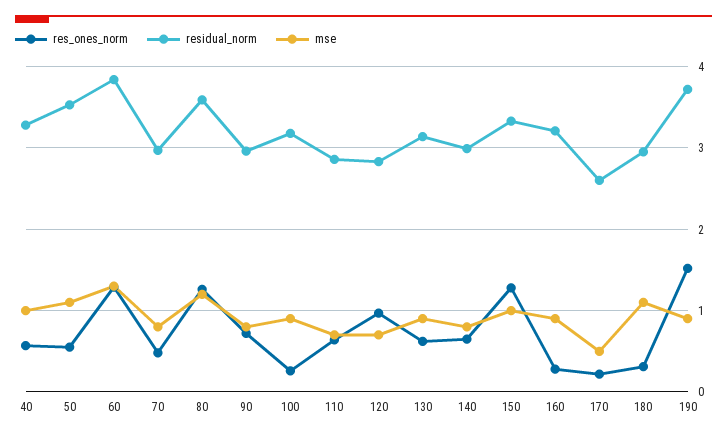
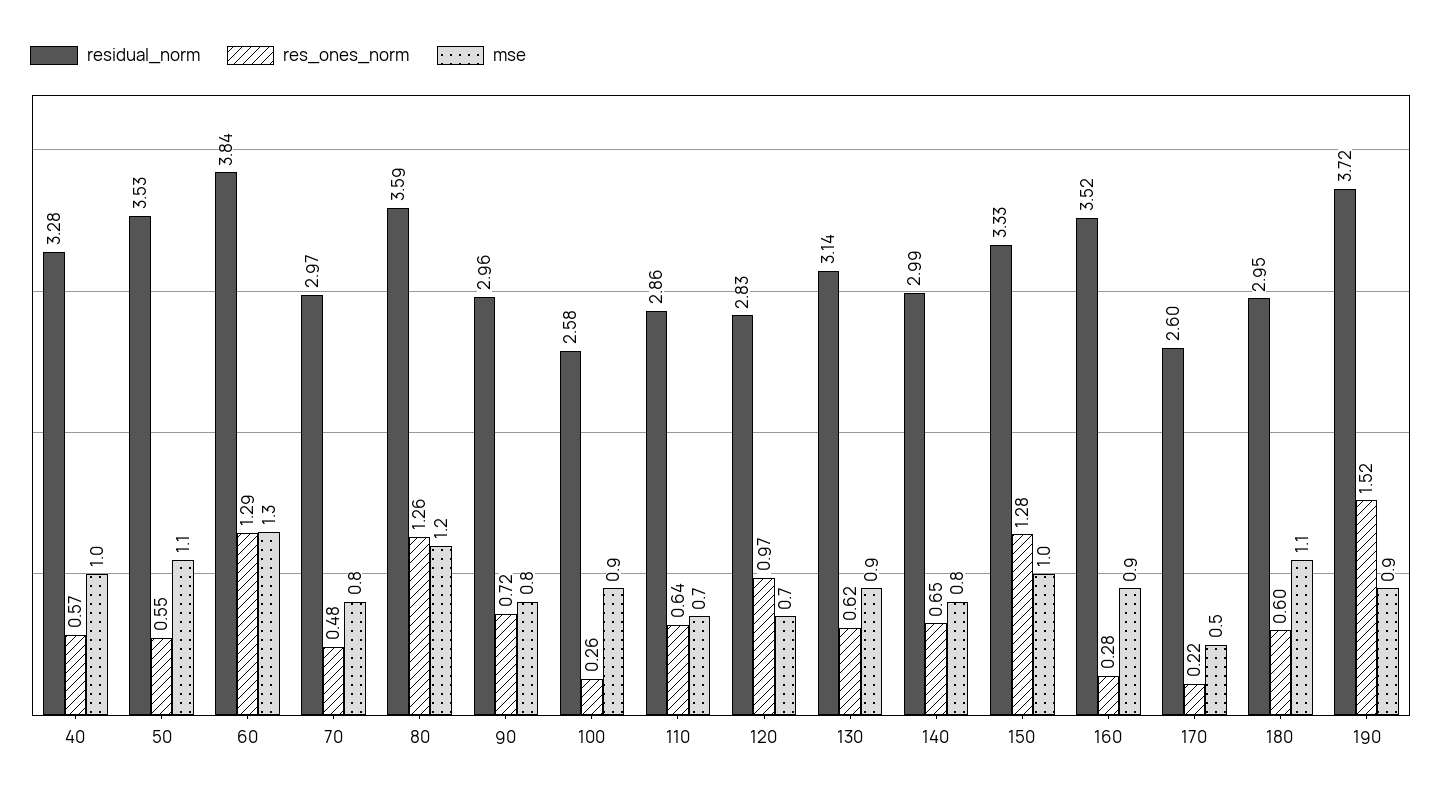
residual_norm, 100: 3.2 -> 2.58
residual_norm, 160: 3.2 -> 3.52
res_ones_norm, 180: 0.3 -> 0.6

